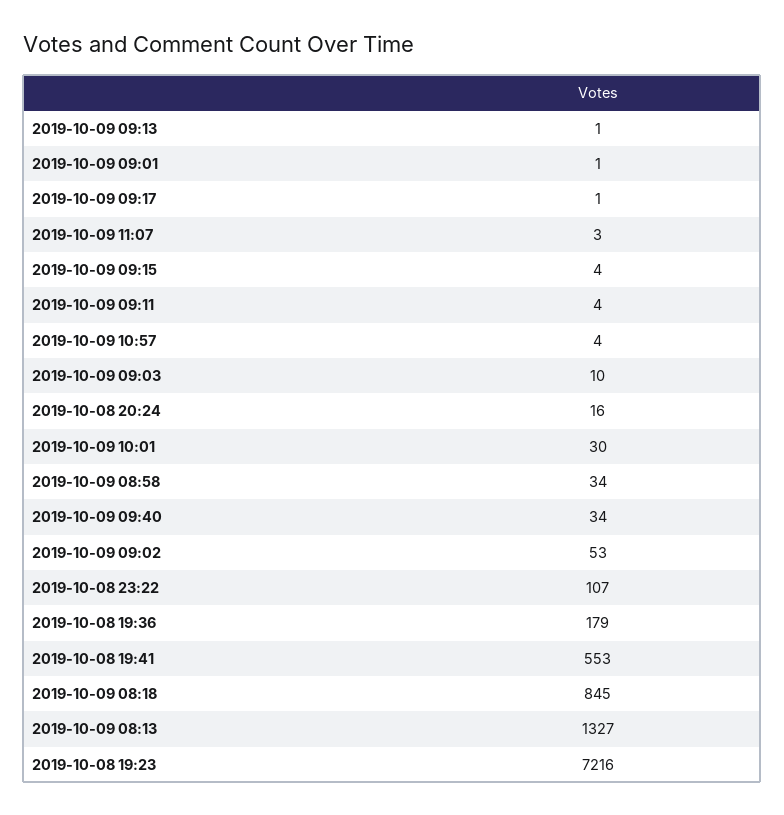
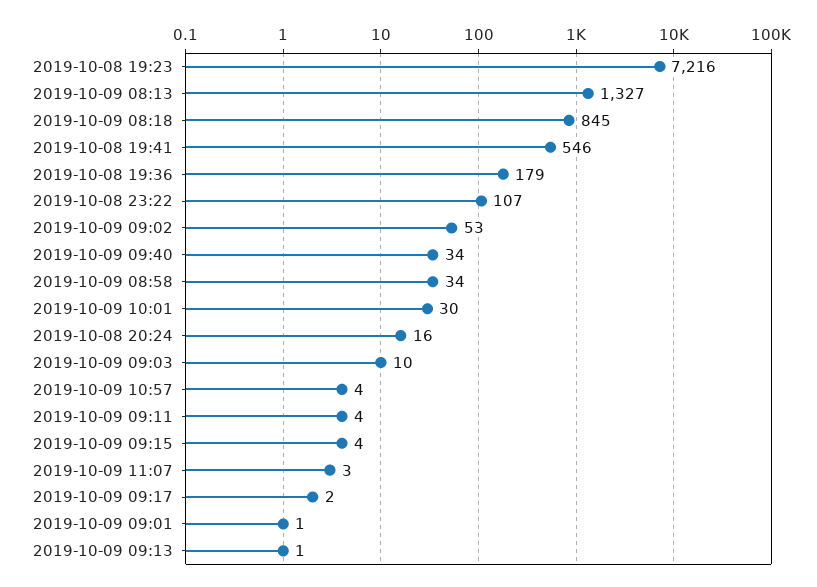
2019-10-09 09:17: 1 -> 2
2019-10-08 19:41: 553 -> 546

